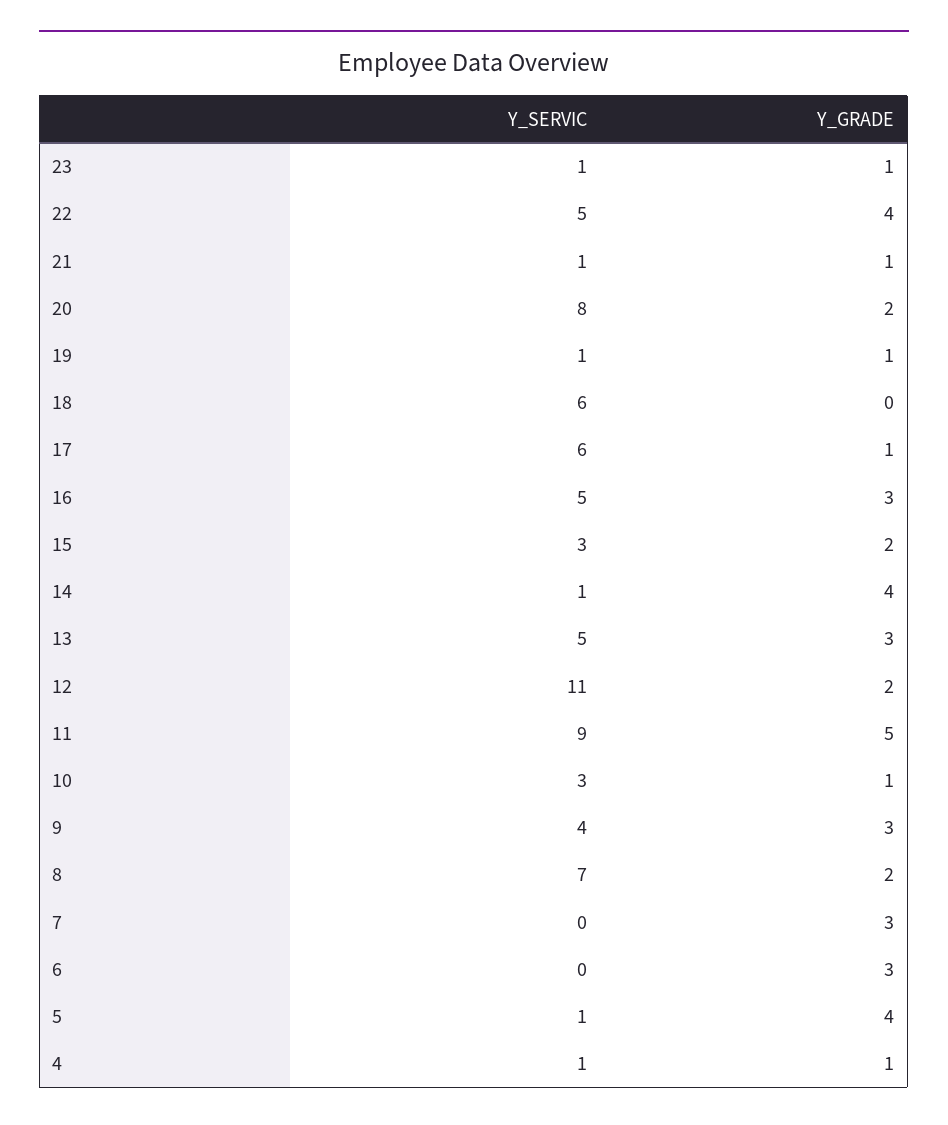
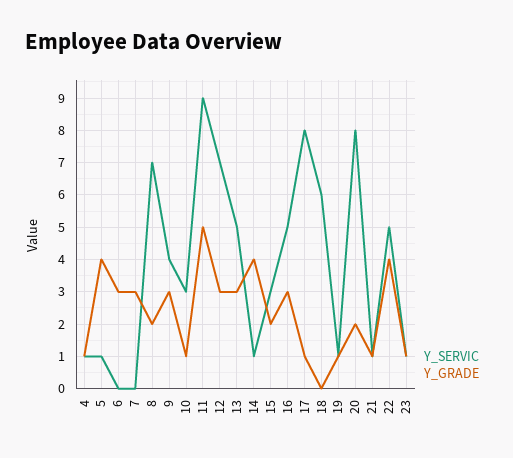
Y_SERVIC, 17: 6 -> 8
Y_SERVIC, 12: 11 -> 7
Y_GRADE, 12: 2 -> 3

